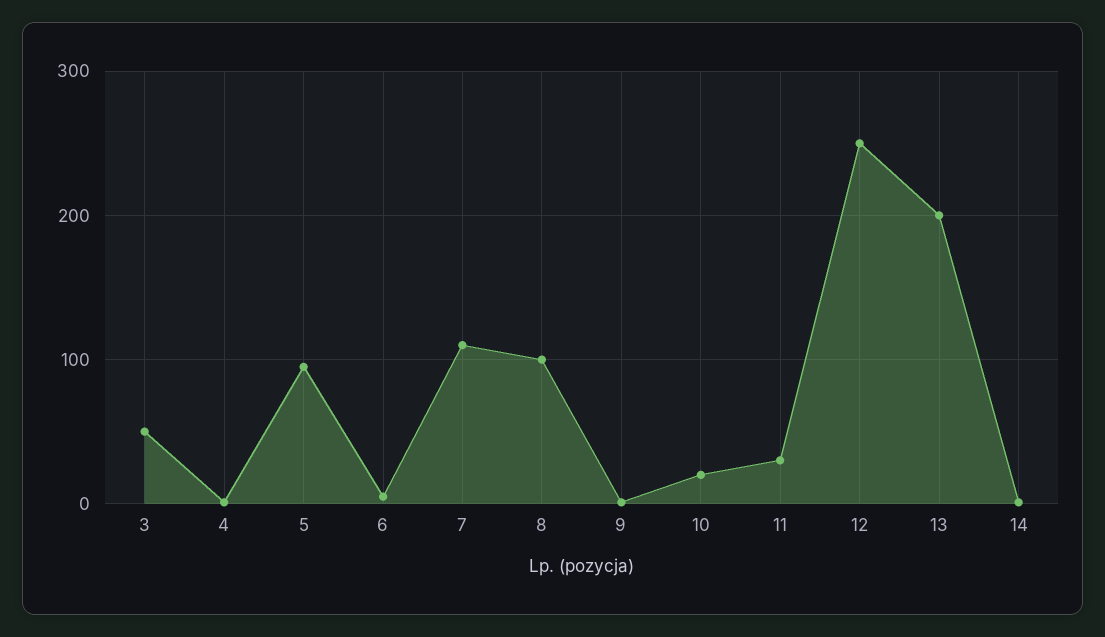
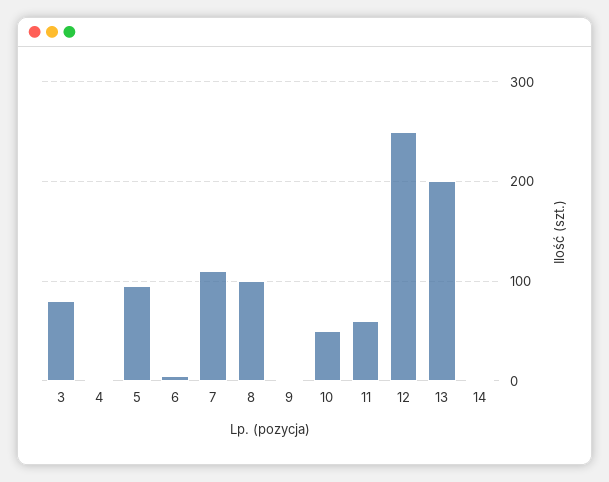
3: 50 -> 80
10: 20 -> 50
11: 30 -> 60

